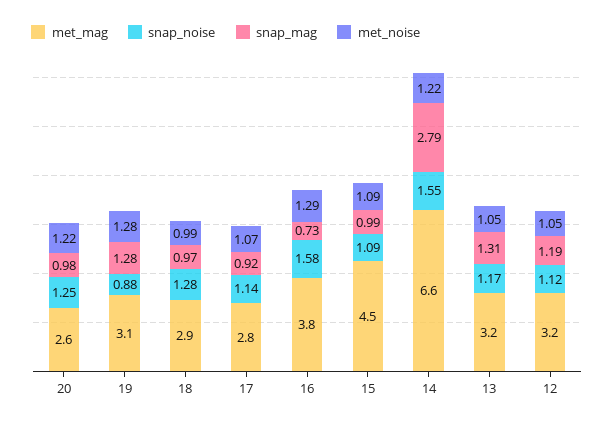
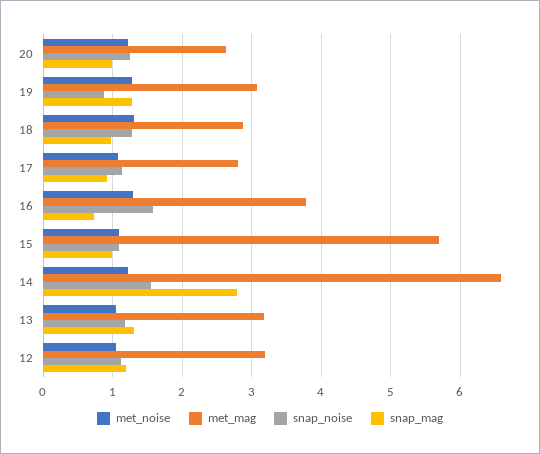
met_noise, 18: 0.99 -> 1.3
met_mag, 15: 4.5 -> 5.7

